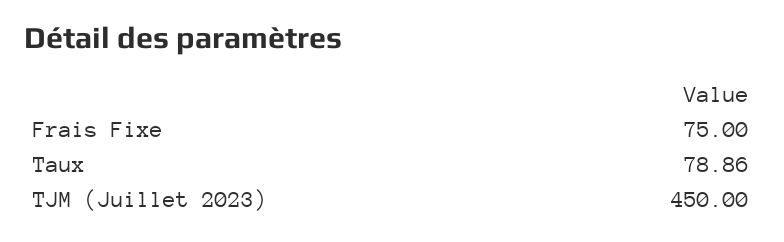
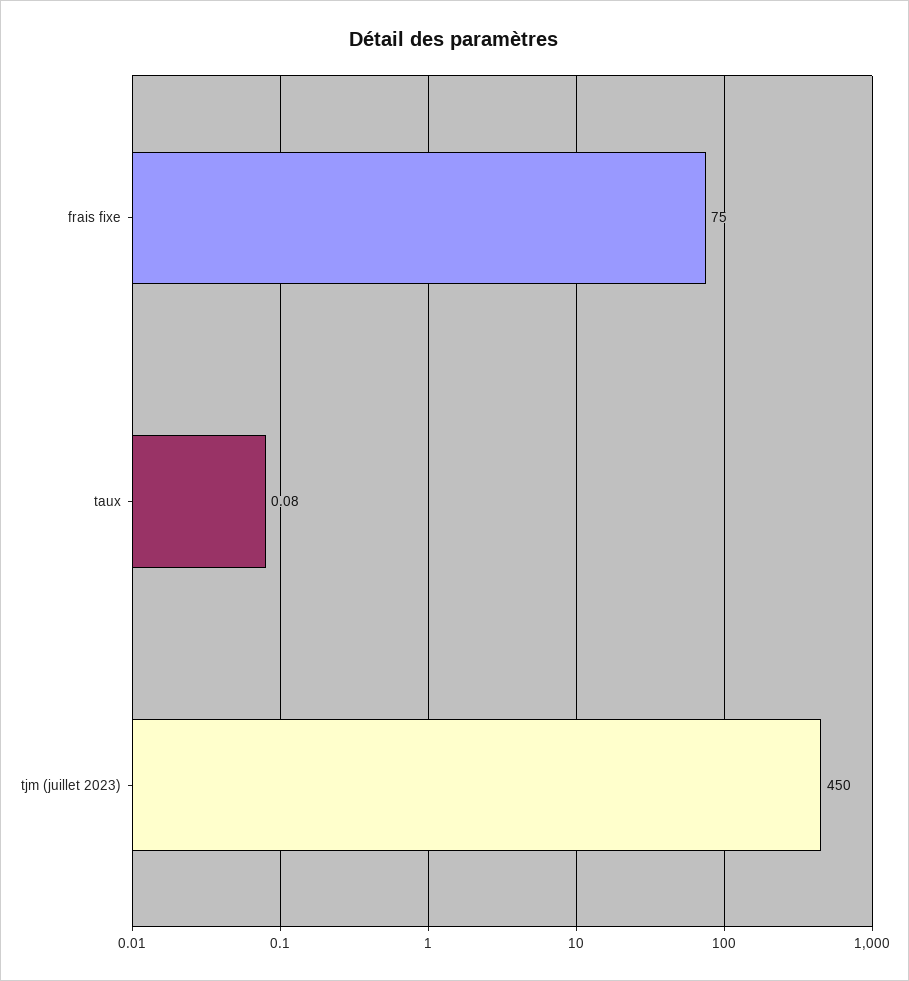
Taux: 78.86 -> 0.08

